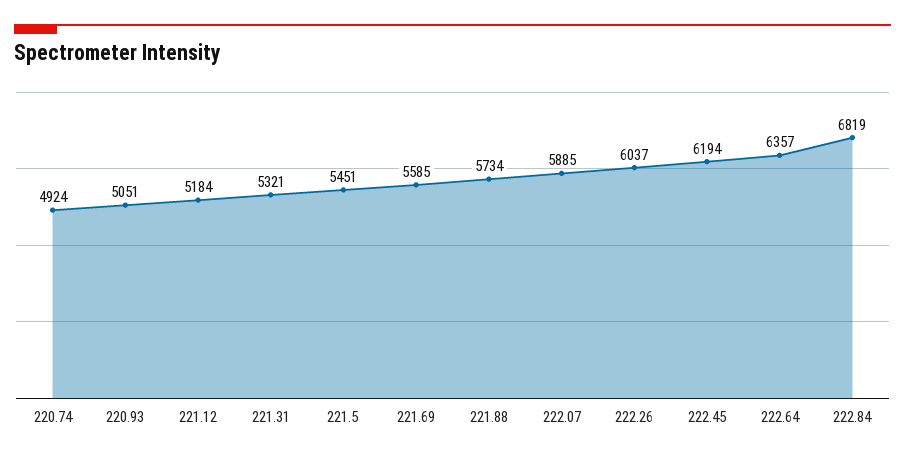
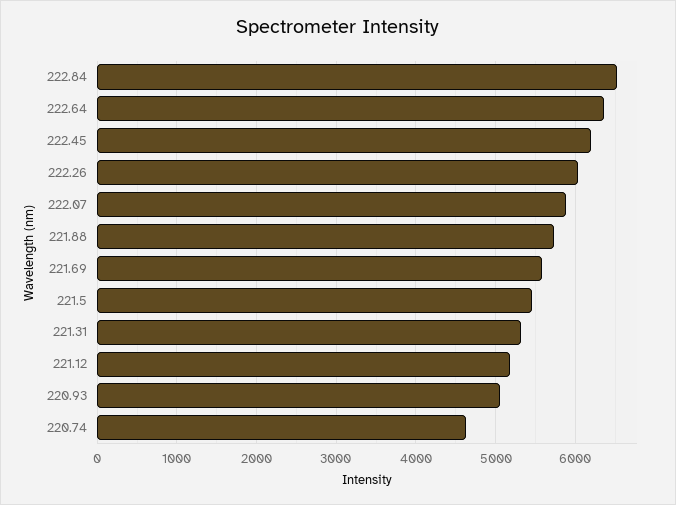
220.74: 4924 -> 4600
222.84: 6819 -> 6500

